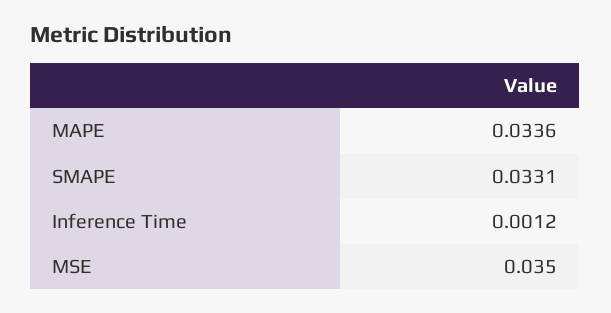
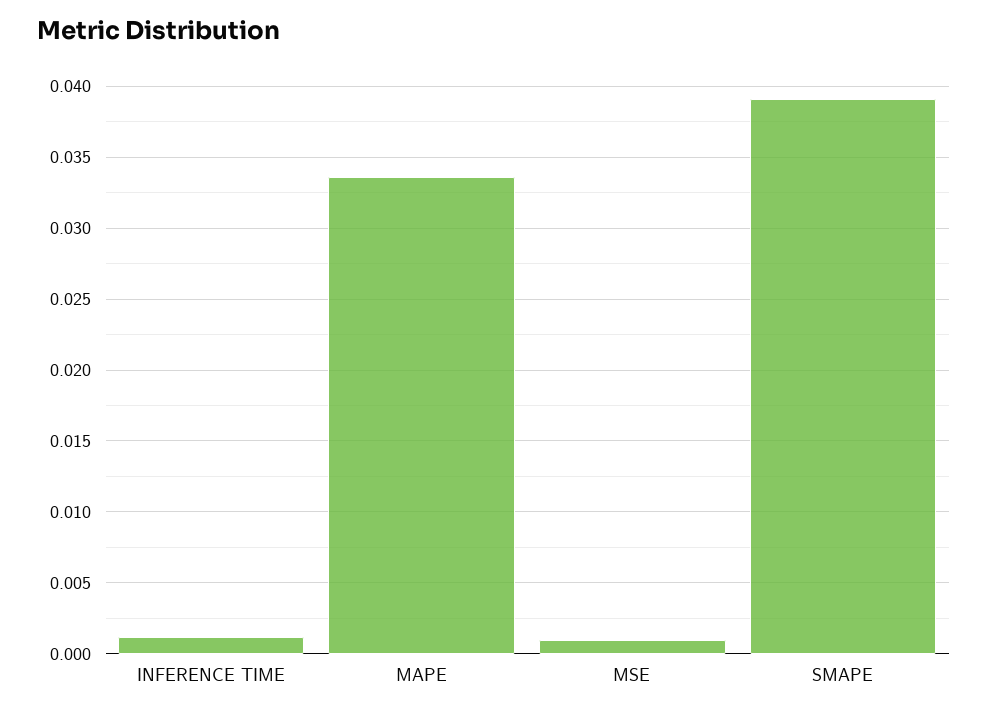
SMAPE: 0.0331 -> 0.039
MSE: 0.035 -> 0.001

